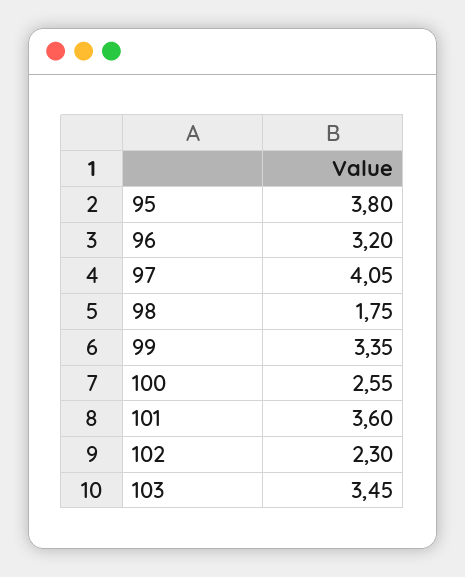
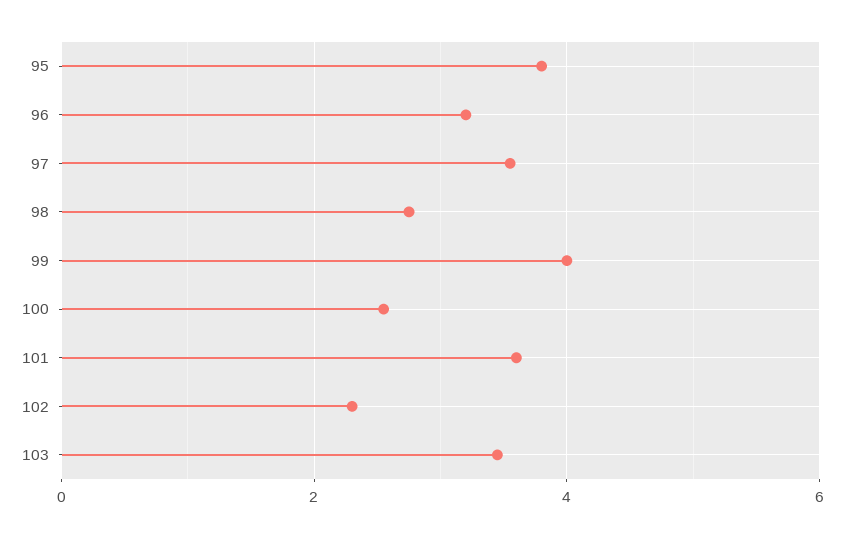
97: 4.05 -> 3.6
98: 1.75 -> 2.8
99: 3.35 -> 4

